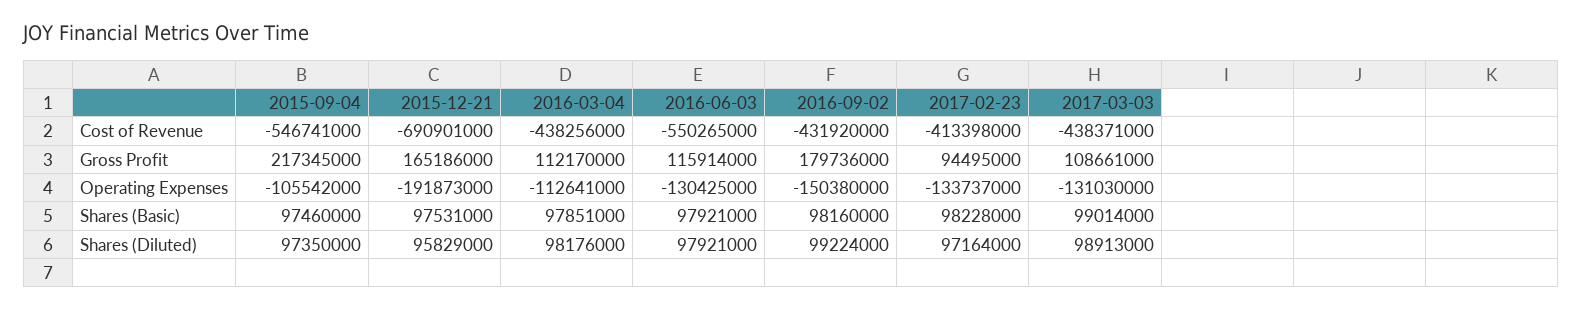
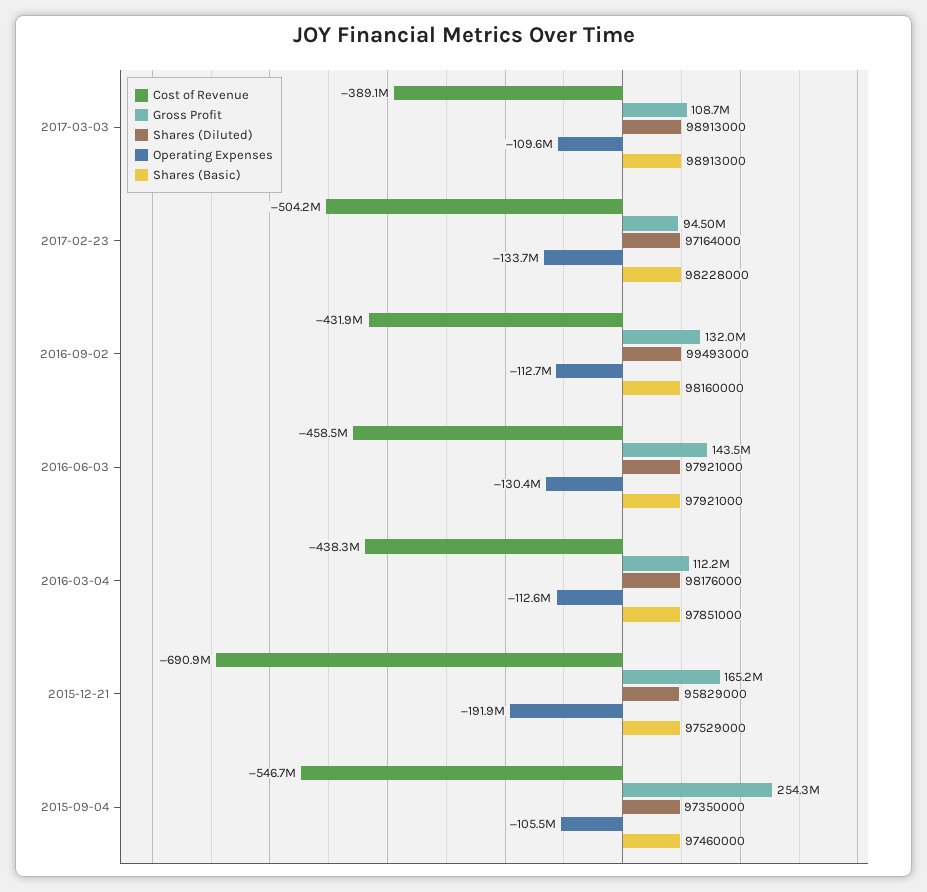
Cost of Revenue, 2016-06-03: -550265000 -> -458500000
Cost of Revenue, 2017-02-23: -413398000 -> -504200000
Cost of Revenue, 2017-03-03: -438371000 -> -389100000
Gross Profit, 2015-09-04: 217345000 -> 254300000
Gross Profit, 2016-06-03: 115914000 -> 143500000
Gross Profit, 2016-09-02: 179736000 -> 132000000
Operating Expenses, 2016-09-02: -150380000 -> -112700000
Operating Expenses, 2017-03-03: -131030000 -> -109600000
Shares (Basic), 2015-12-21: 97531000 -> 97529000
Shares (Basic), 2017-03-03: 99014000 -> 98913000
Shares (Diluted), 2016-09-02: 99224000 -> 99493000

